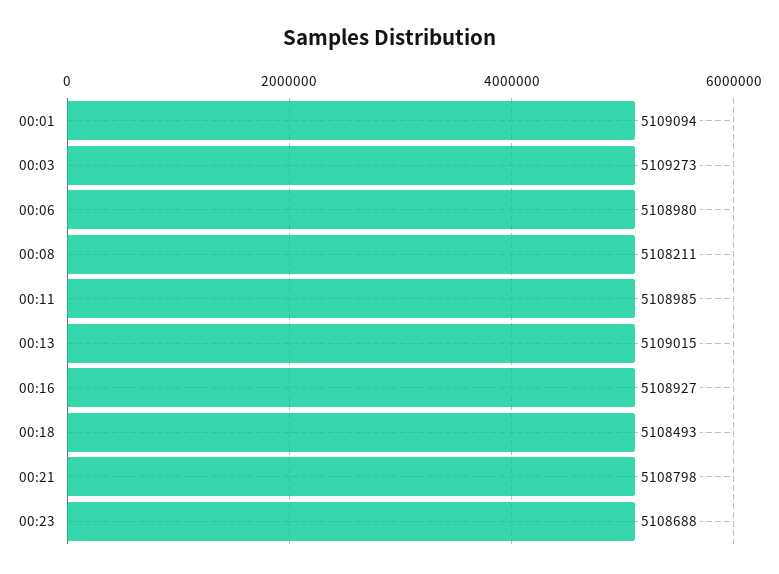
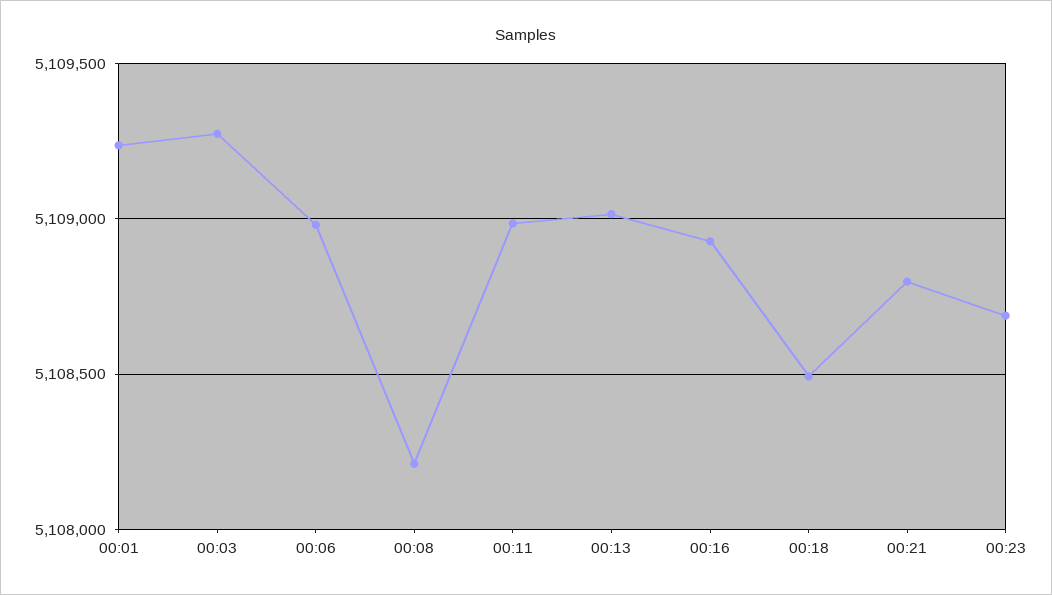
00:01: 5109094 -> 5109250

